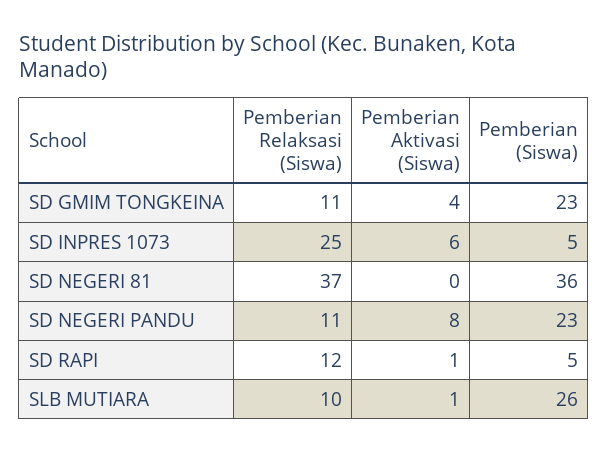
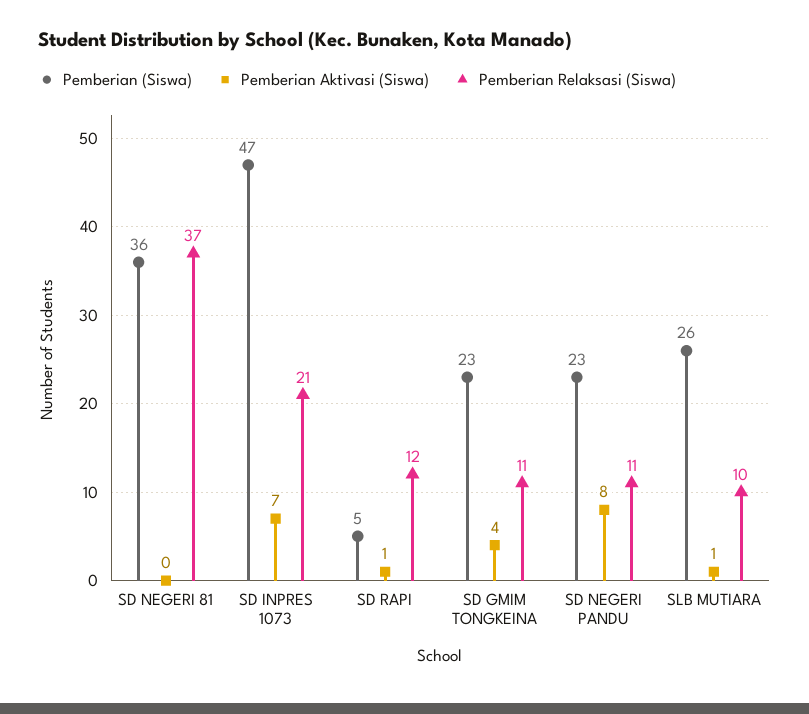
Pemberian Relaksasi (Siswa), SD INPRES 1073: 25 -> 21
Pemberian Aktivasi (Siswa), SD INPRES 1073: 6 -> 7
Pemberian (Siswa), SD INPRES 1073: 5 -> 47

